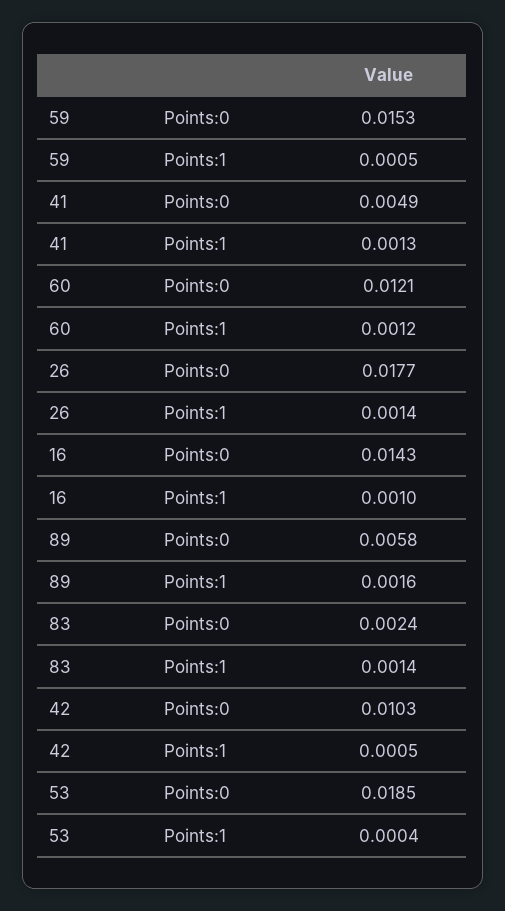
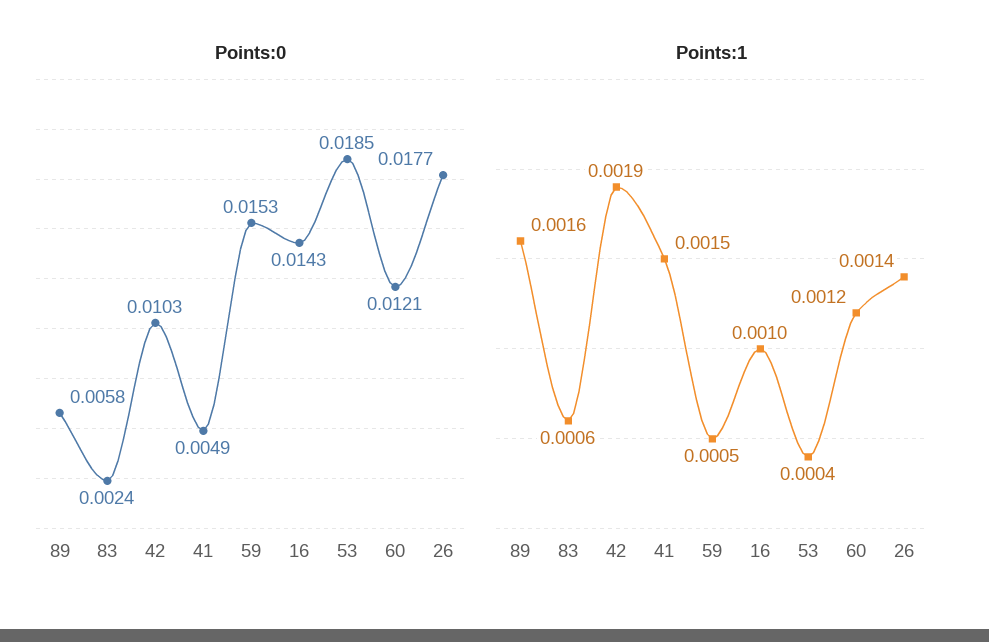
Points:1, 41: 0.0013 -> 0.0015
Points:1, 83: 0.0014 -> 0.0006
Points:1, 42: 0.0005 -> 0.0019

